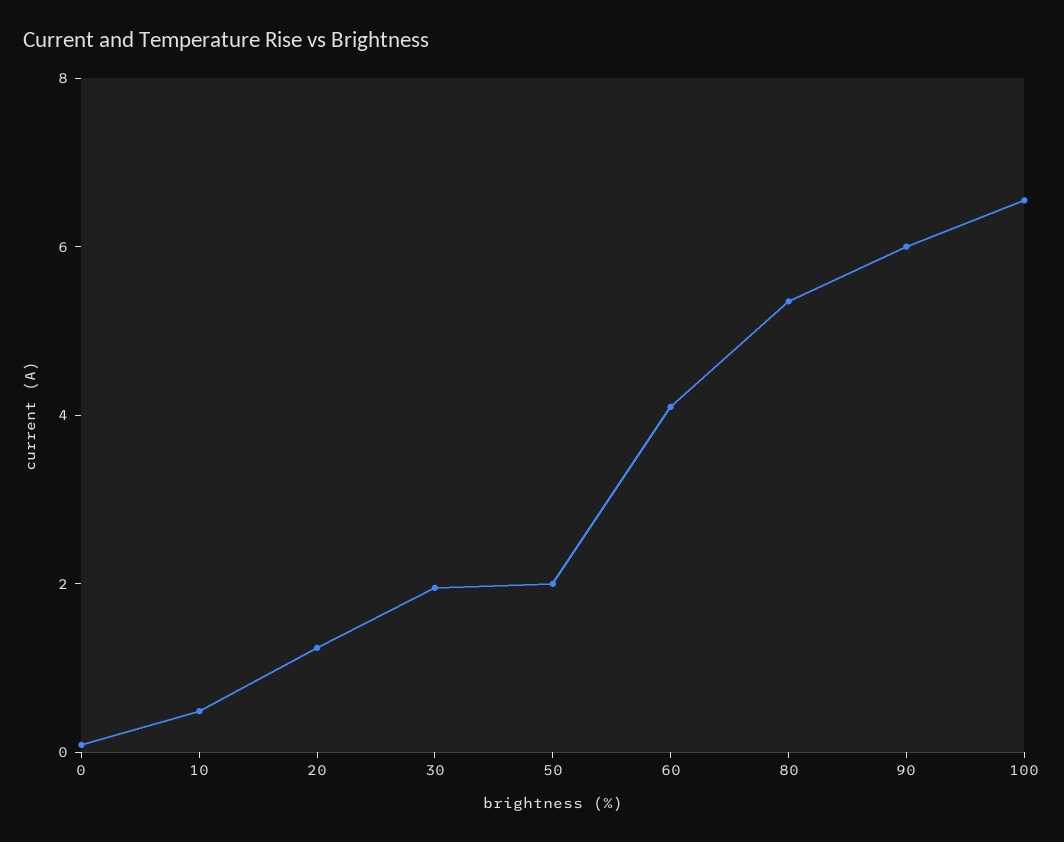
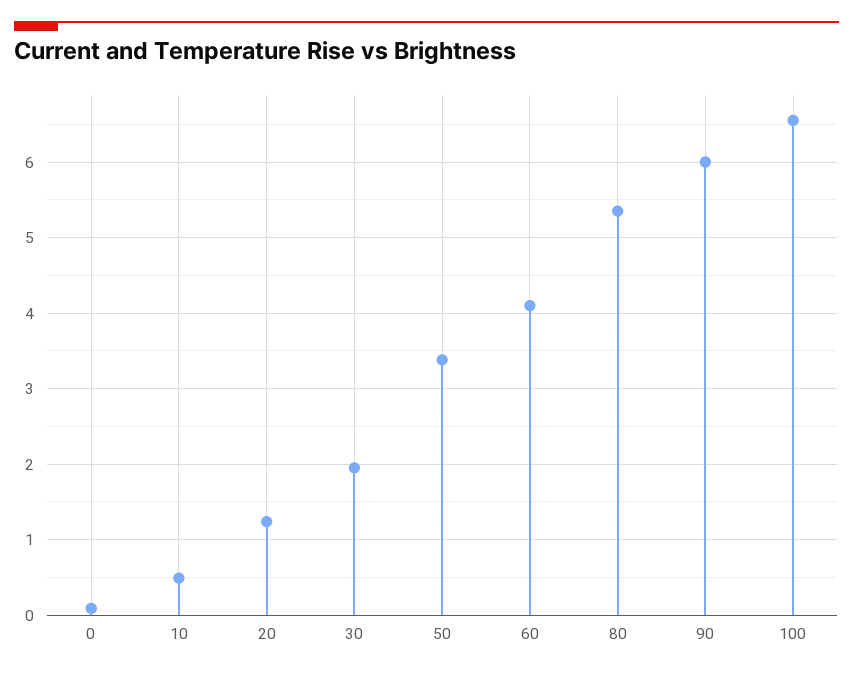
50: 2 -> 3.4

